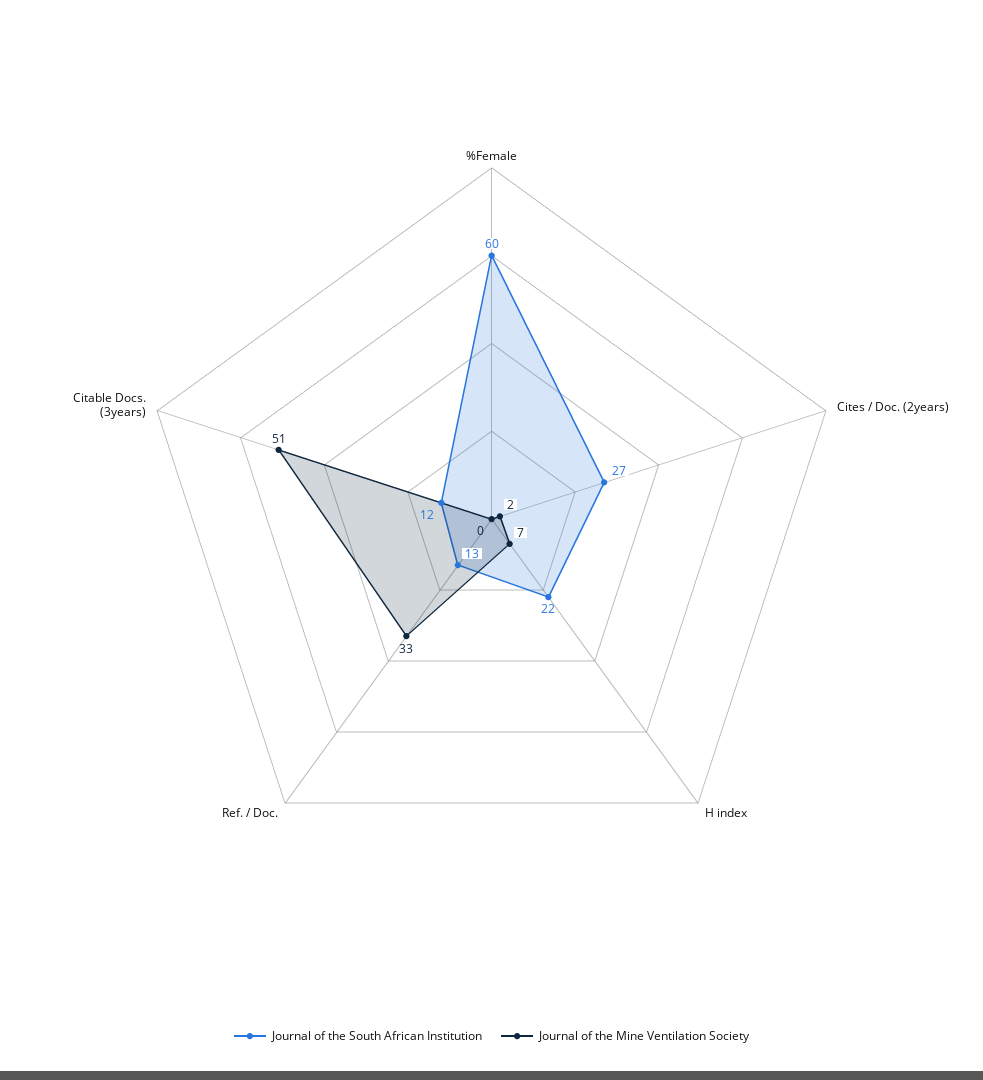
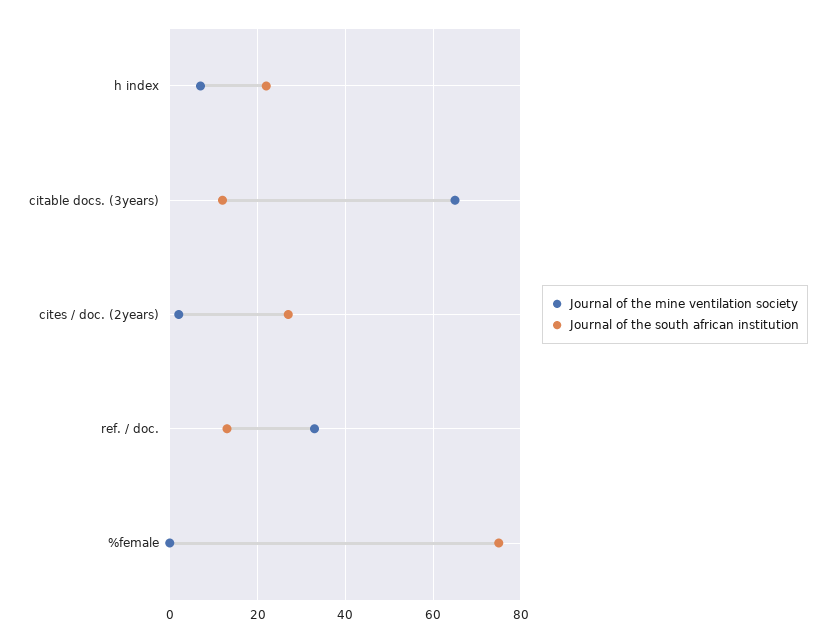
Journal of the South African Institution, %Female: 60 -> 75
Journal of the Mine Ventilation Society, Citable Docs. (3years): 51 -> 65

